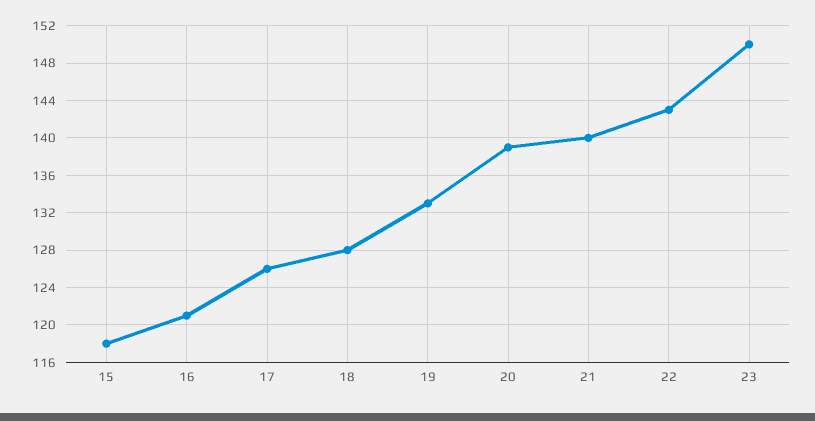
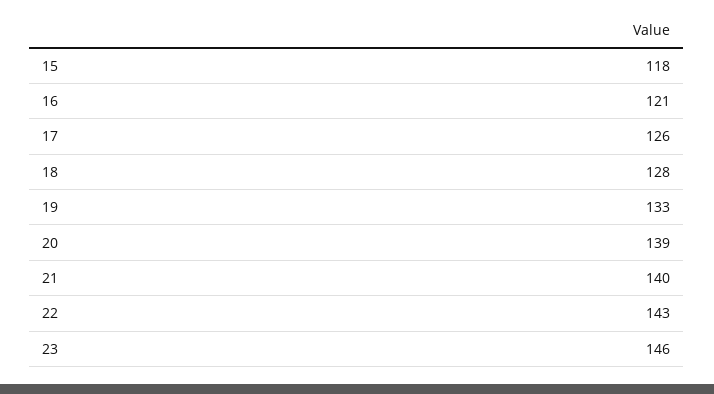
23: 150 -> 146

